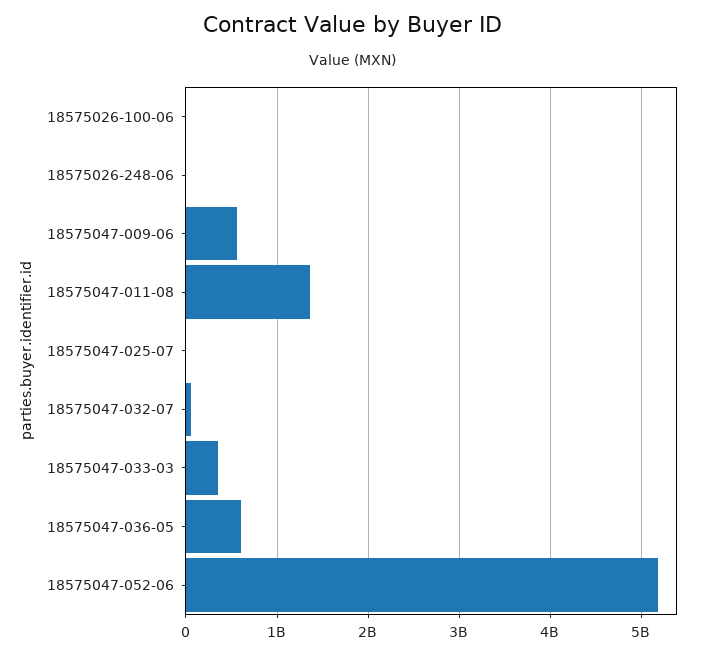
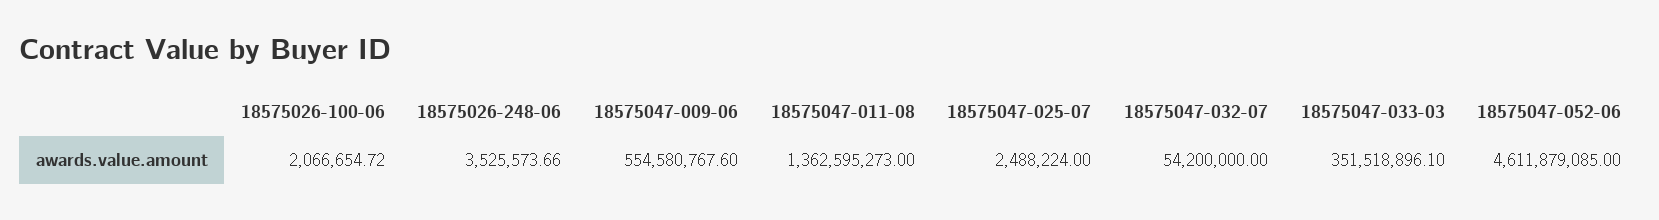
18575047-036-05: 600000000 -> none
18575047-052-06: 5200000000 -> 4611879085

